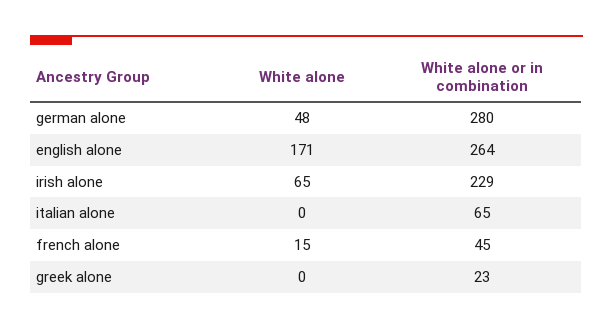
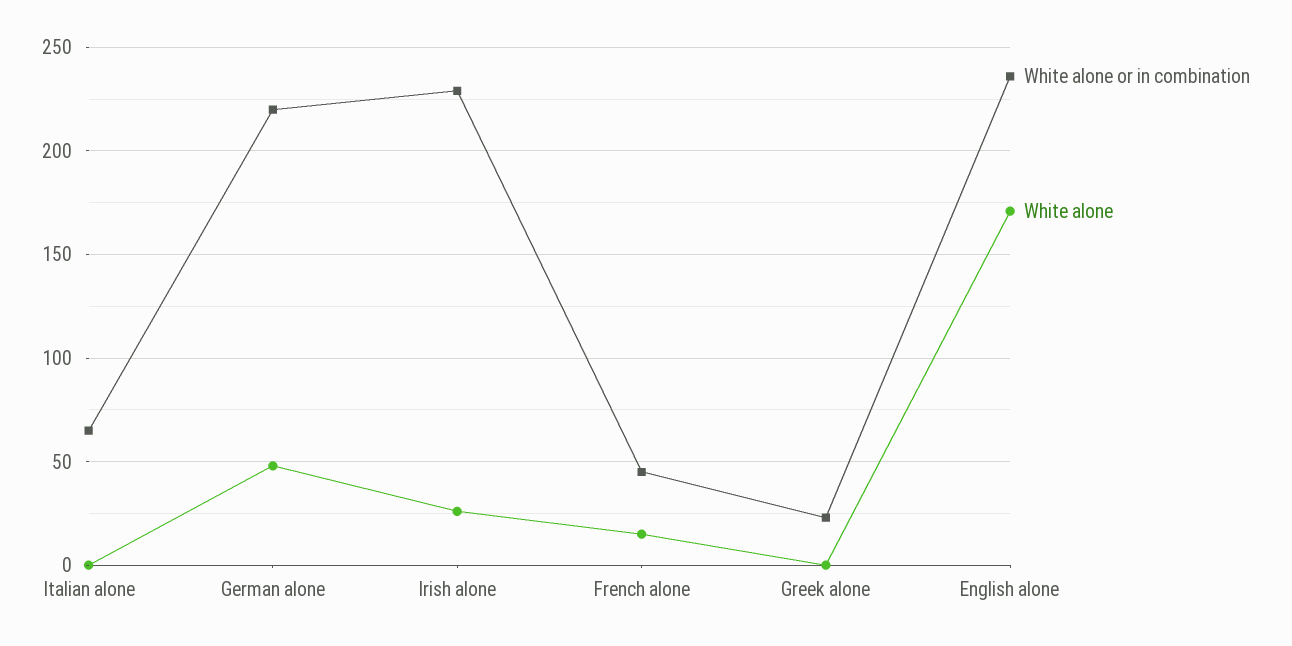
White alone or in combination, german alone: 280 -> 220
White alone or in combination, english alone: 264 -> 235
White alone, irish alone: 65 -> 25

